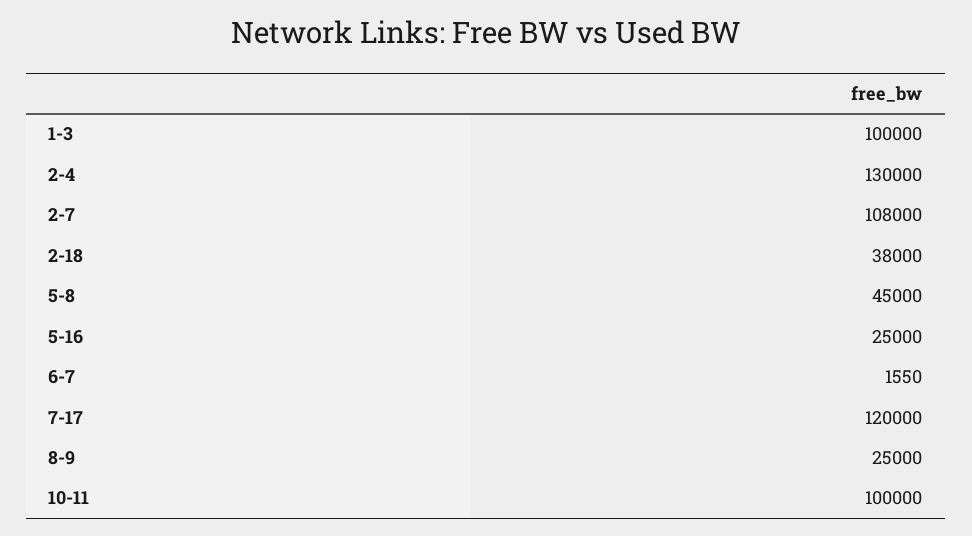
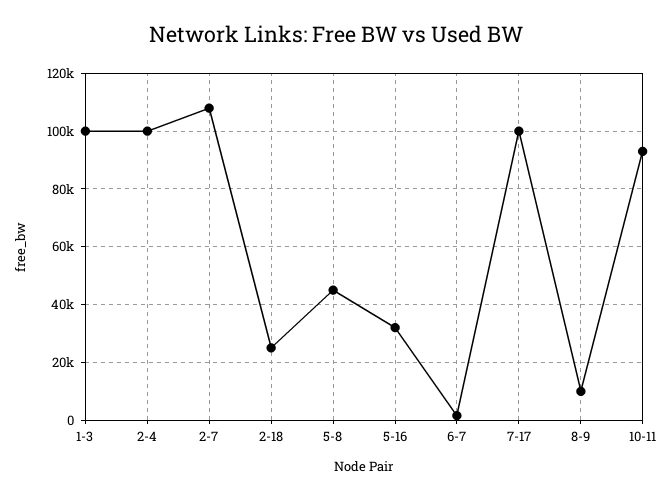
2-4: 130000 -> 100000
2-18: 38000 -> 25000
5-16: 25000 -> 32500
7-17: 120000 -> 100000
8-9: 25000 -> 10000
10-11: 100000 -> 92500

